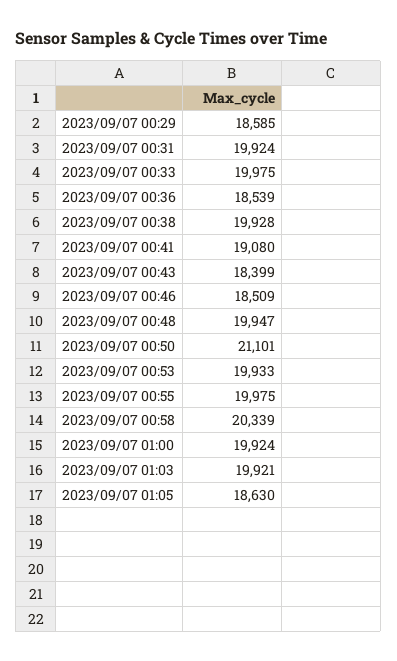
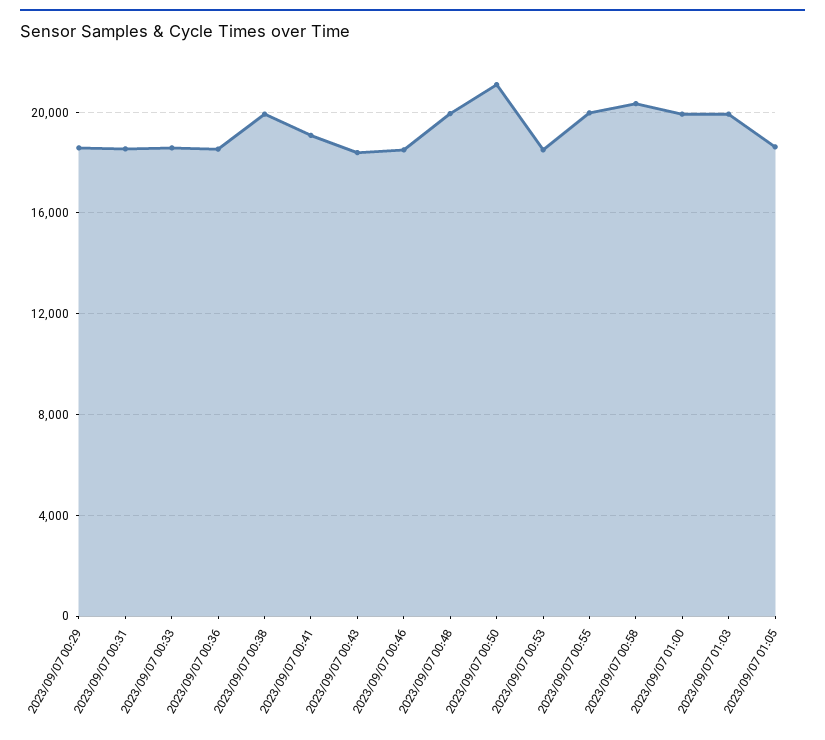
2023/09/07 00:31: 19924 -> 18500
2023/09/07 00:33: 19975 -> 18500
2023/09/07 00:53: 19933 -> 18500

